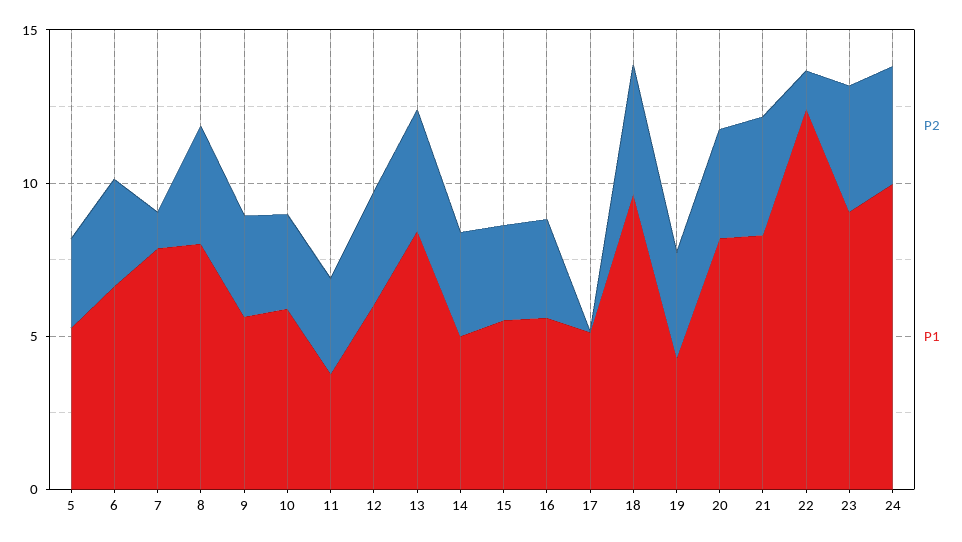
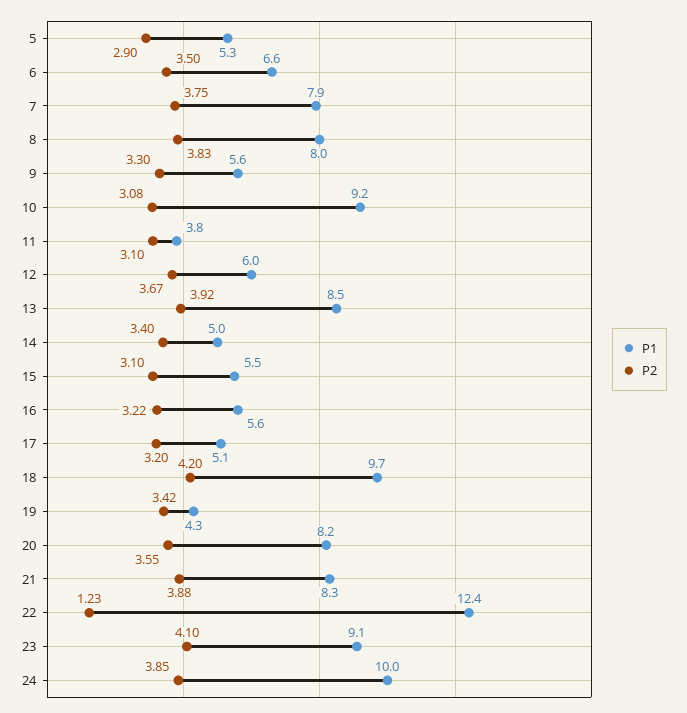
P2, 7: 1 -> 3.75
P1, 10: 6 -> 9.2
P2, 17: 0 -> 3.2

